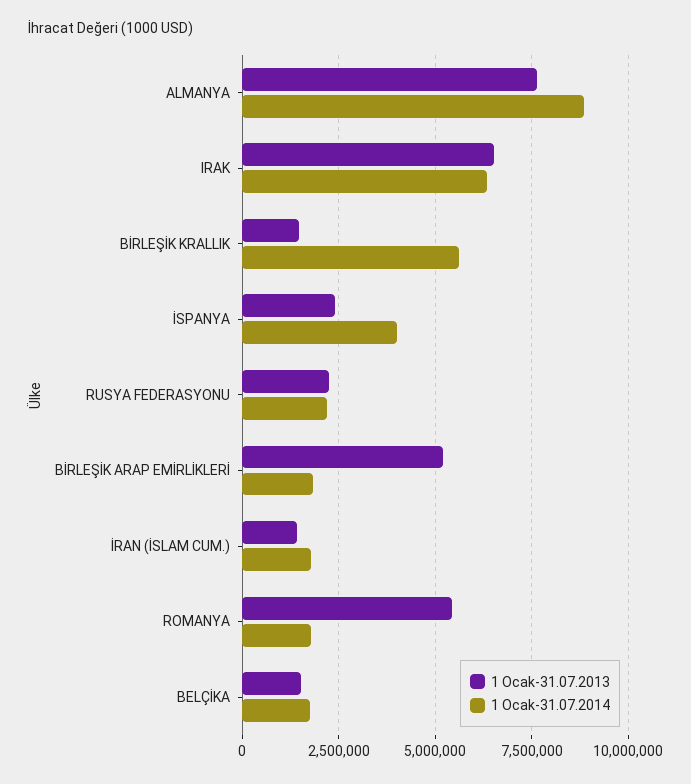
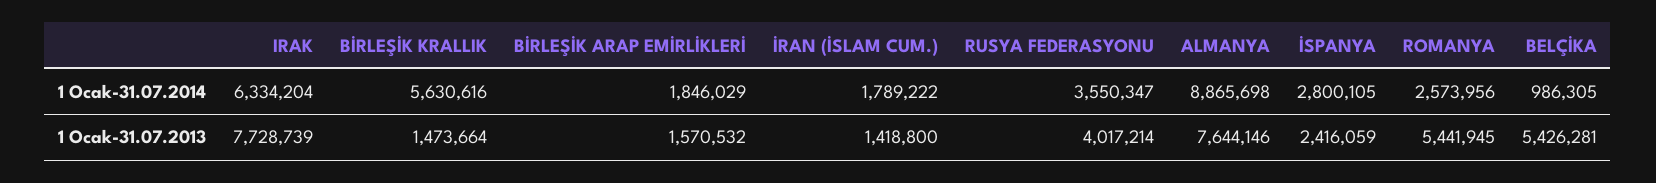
1 Ocak-31.07.2013, IRAK: 6500000 -> 7728739
1 Ocak-31.07.2014, İSPANYA: 4000000 -> 2800105
1 Ocak-31.07.2013, RUSYA FEDERASYONU: 2250000 -> 4017214
1 Ocak-31.07.2014, RUSYA FEDERASYONU: 2250000 -> 3550347
1 Ocak-31.07.2013, BİRLEŞİK ARAP EMİRLİKLERİ: 5250000 -> 1570532
1 Ocak-31.07.2014, ROMANYA: 1750000 -> 2573956
1 Ocak-31.07.2013, BELÇİKA: 1500000 -> 5426281
1 Ocak-31.07.2014, BELÇİKA: 1750000 -> 986305

